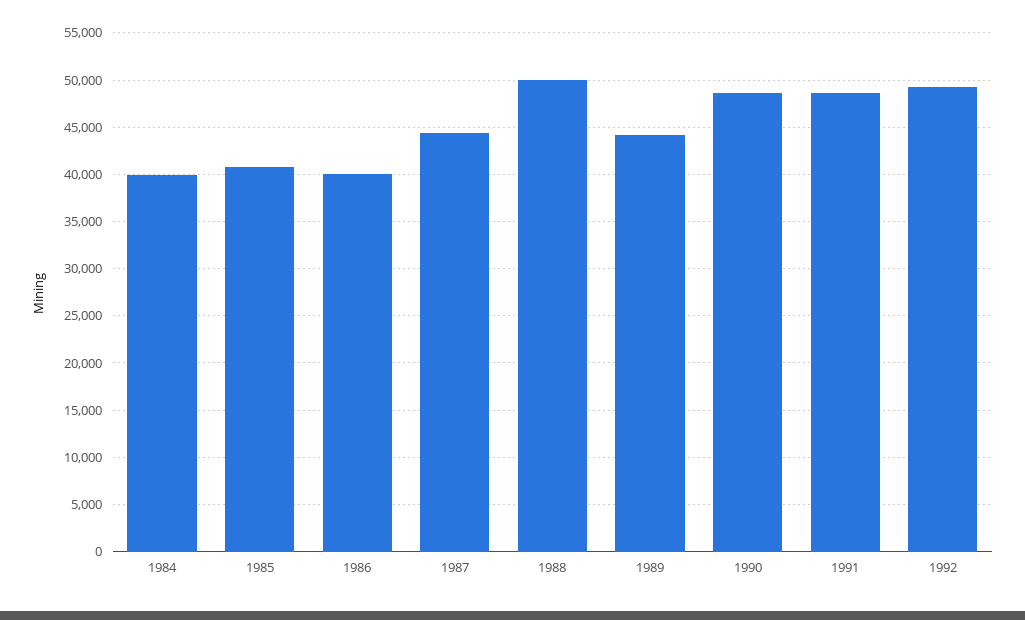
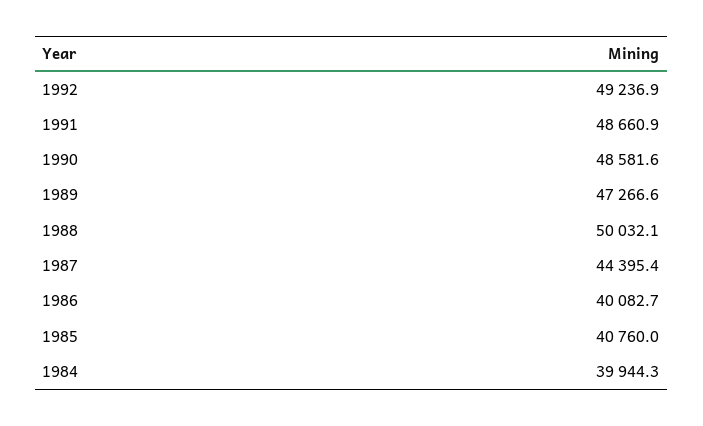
1989: 44000 -> 47266.6

